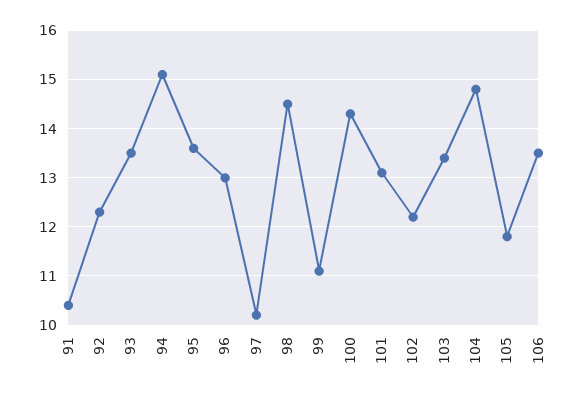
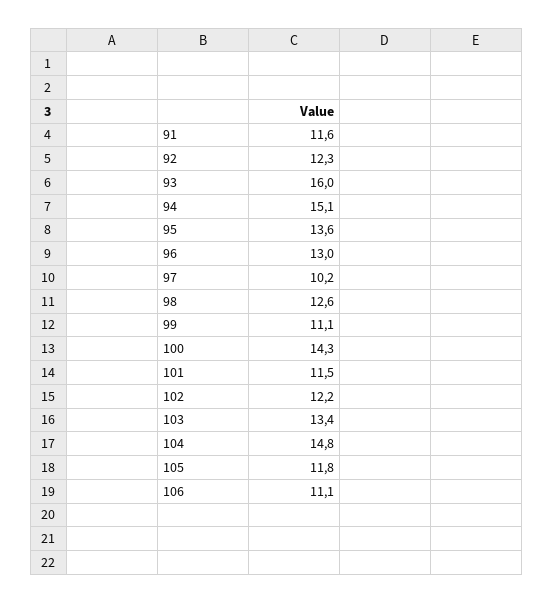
91: 10.5 -> 11.6
93: 13.5 -> 16
98: 14.5 -> 12.6
101: 13 -> 11.5
106: 13.5 -> 11.1

